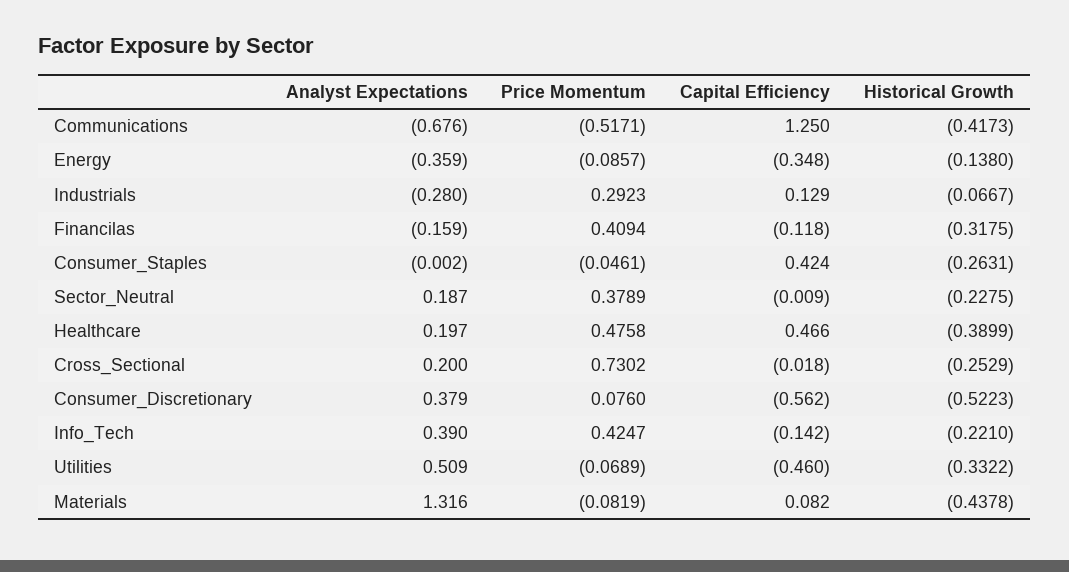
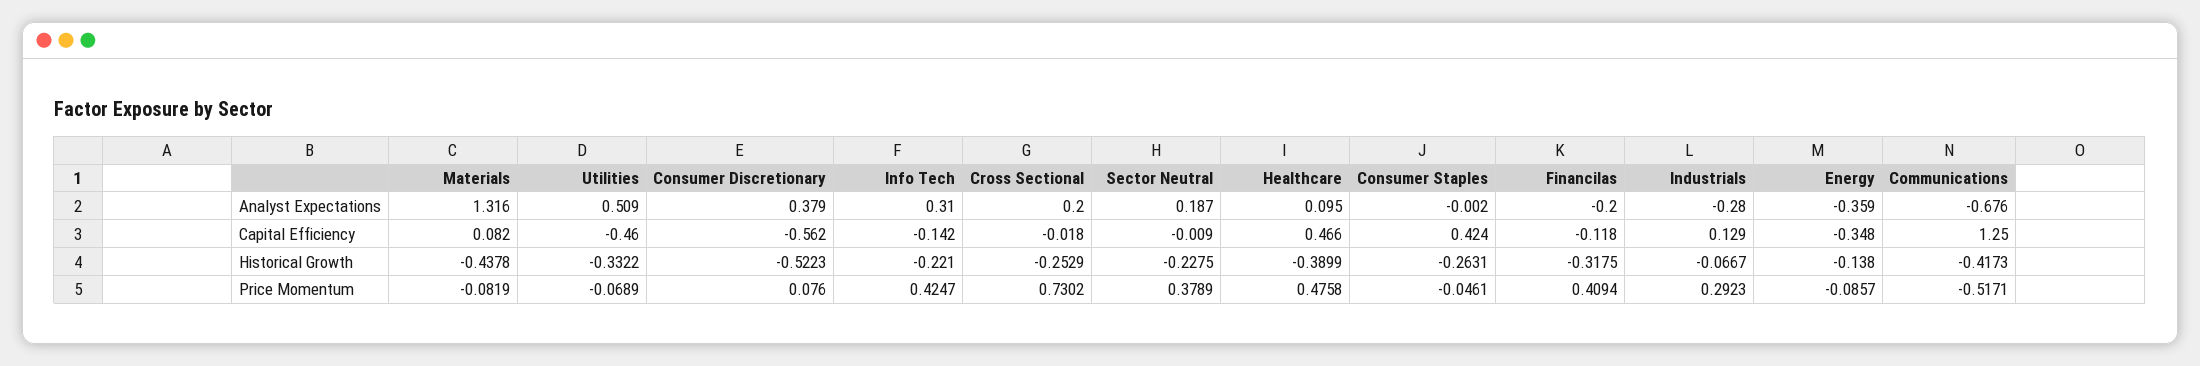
Analyst Expectations, Financilas: -0.159 -> -0.2
Analyst Expectations, Healthcare: 0.197 -> 0.095
Analyst Expectations, Info_Tech: 0.39 -> 0.31

